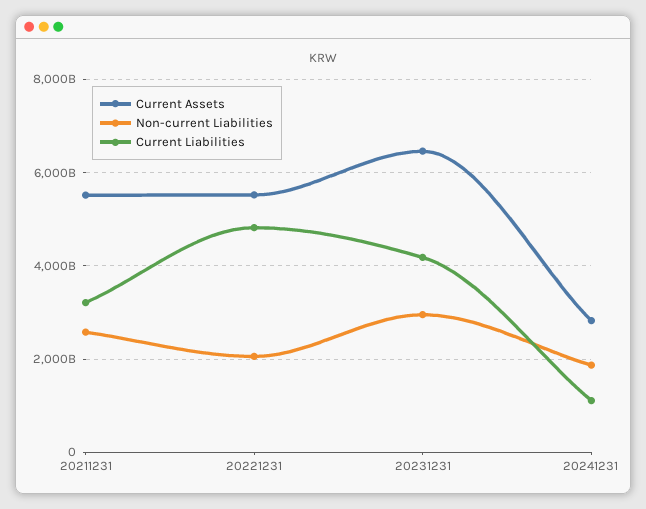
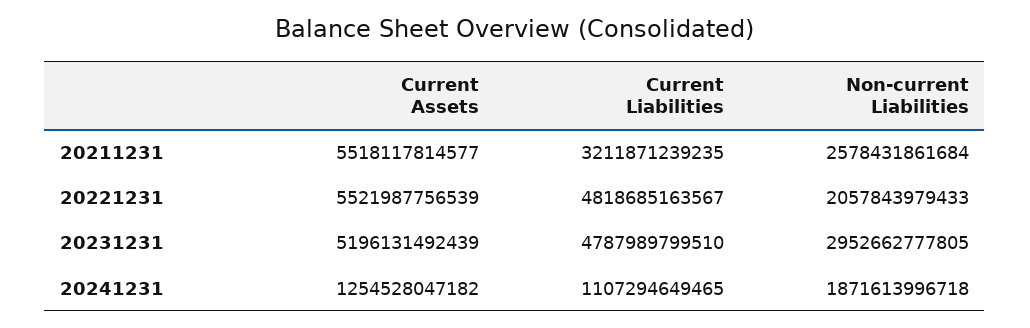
Current Assets, 20231231: 6400000000000 -> 5196131492439
Current Liabilities, 20231231: 4200000000000 -> 4787989799510
Current Assets, 20241231: 2800000000000 -> 1254528047182

